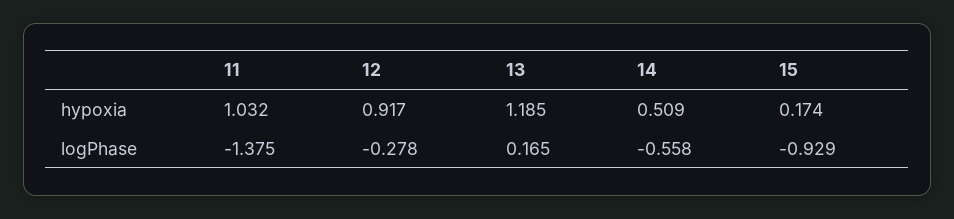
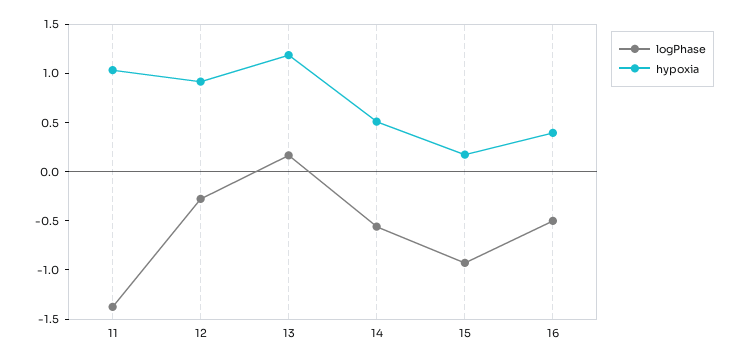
logPhase, 16: none -> -0.5
hypoxia, 16: none -> 0.4

